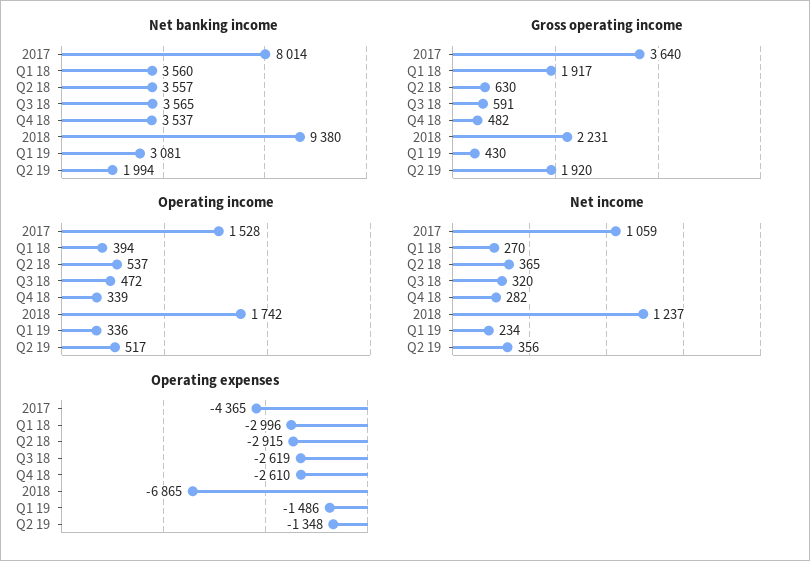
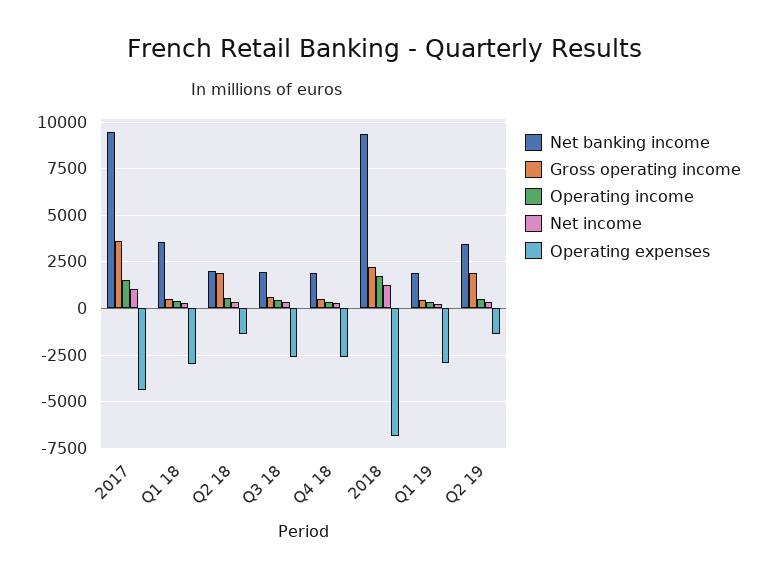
Net banking income, 2017: 8014 -> 9500
Net banking income, Q2 18: 3557 -> 2000
Net banking income, Q3 18: 3565 -> 2000
Net banking income, Q4 18: 3537 -> 2000
Net banking income, Q1 19: 3081 -> 2000
Net banking income, Q2 19: 1994 -> 3500
Gross operating income, Q1 18: 1917 -> 500
Gross operating income, Q2 18: 630 -> 2000
Operating expenses, Q2 18: -2915 -> -1500
Operating expenses, Q1 19: -1486 -> -3000

